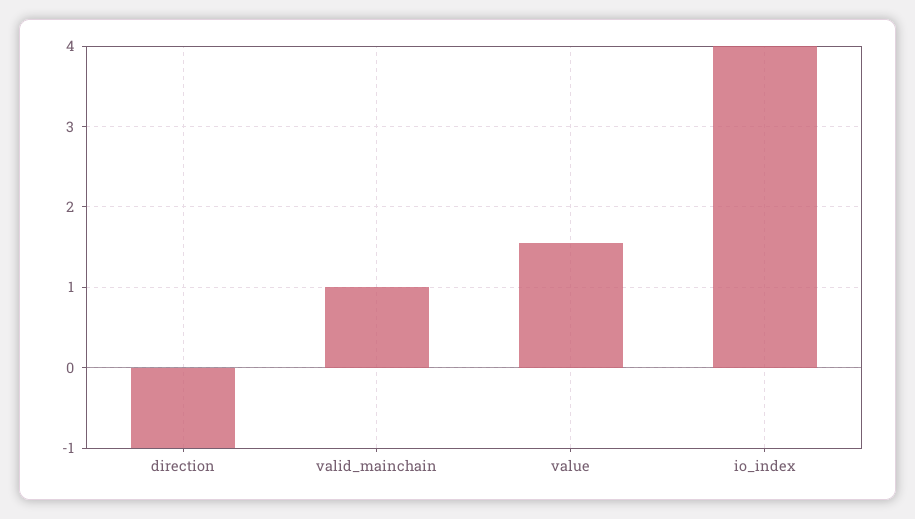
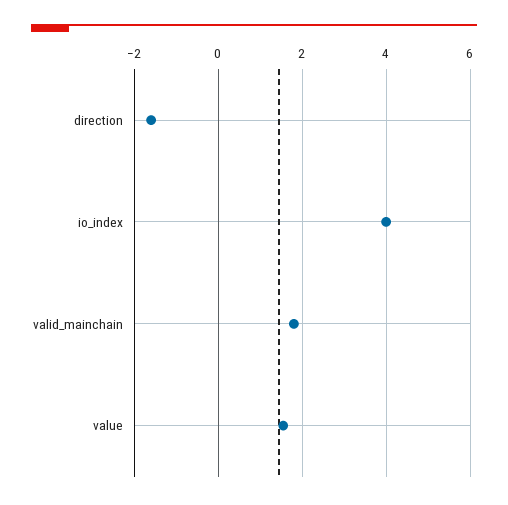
direction: -1 -> -1.6
valid_mainchain: 1 -> 1.8

